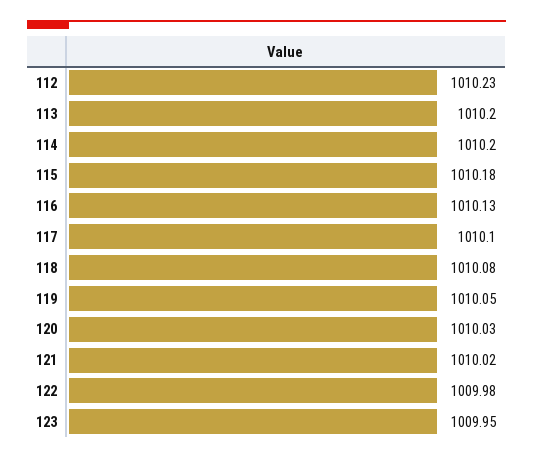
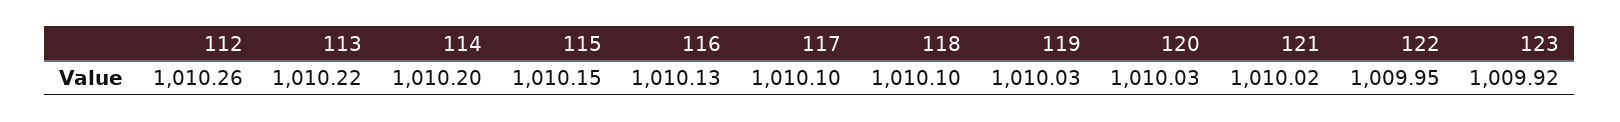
112: 1010.23 -> 1010.26
113: 1010.2 -> 1010.22
115: 1010.18 -> 1010.15
118: 1010.08 -> 1010.1
119: 1010.05 -> 1010.03
122: 1009.98 -> 1009.95
123: 1009.95 -> 1009.92

